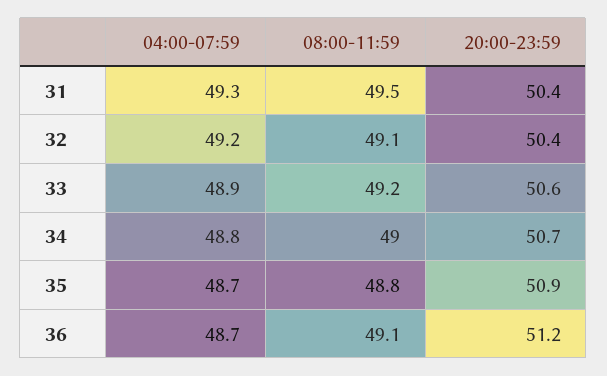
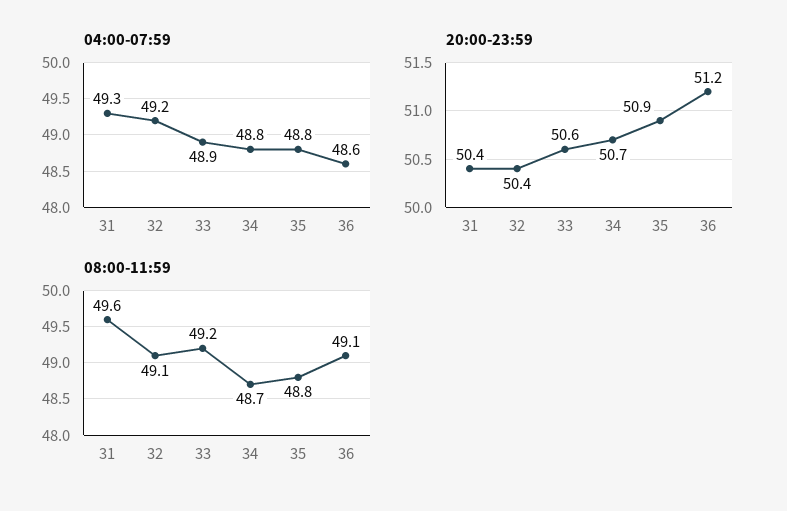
08:00-11:59, 31: 49.5 -> 49.6
08:00-11:59, 34: 49 -> 48.7
04:00-07:59, 35: 48.7 -> 48.8
04:00-07:59, 36: 48.7 -> 48.6

